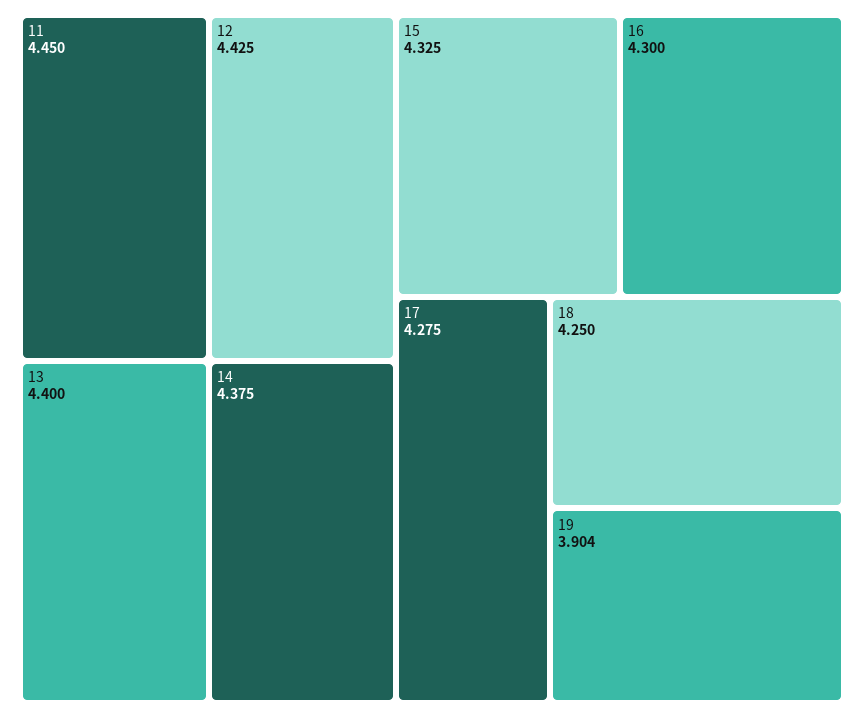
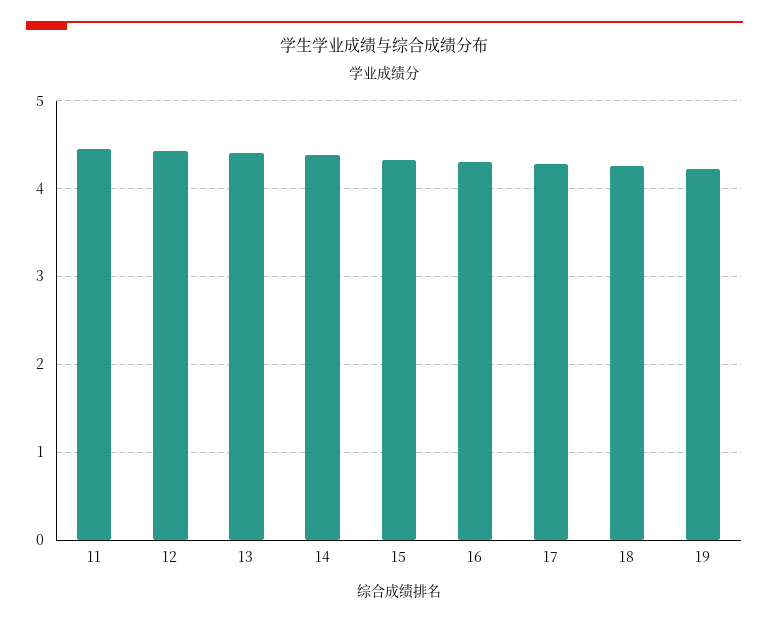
19: 3.904 -> 4.2

